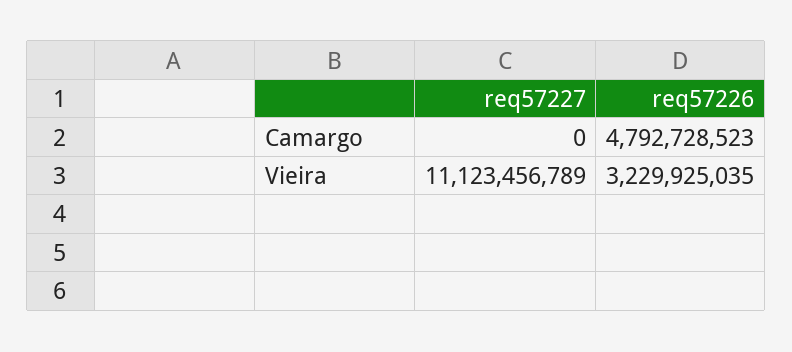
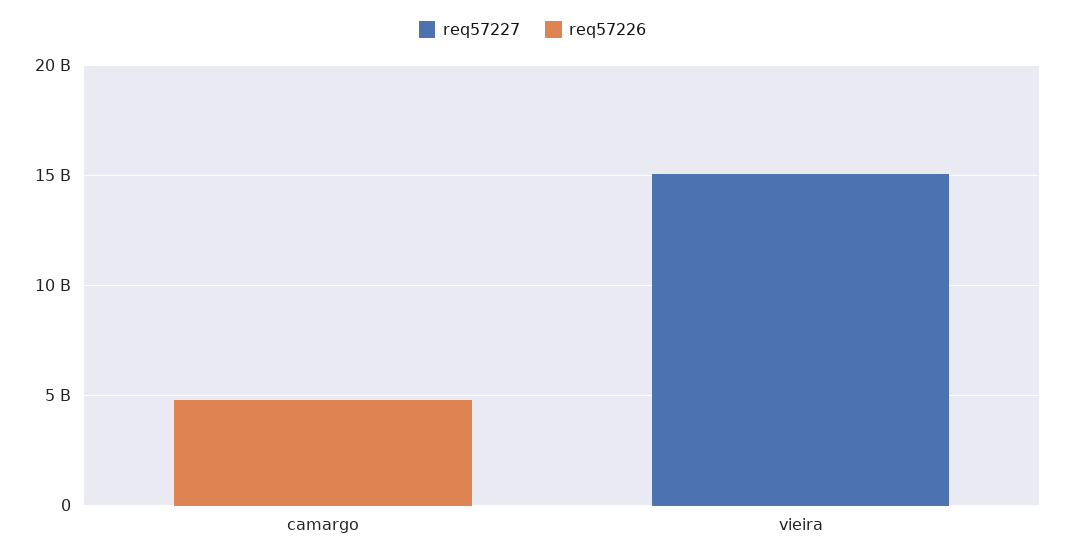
req57227, Vieira: 11123456789 -> 15000000000
req57226, Vieira: 3229925035 -> 0

